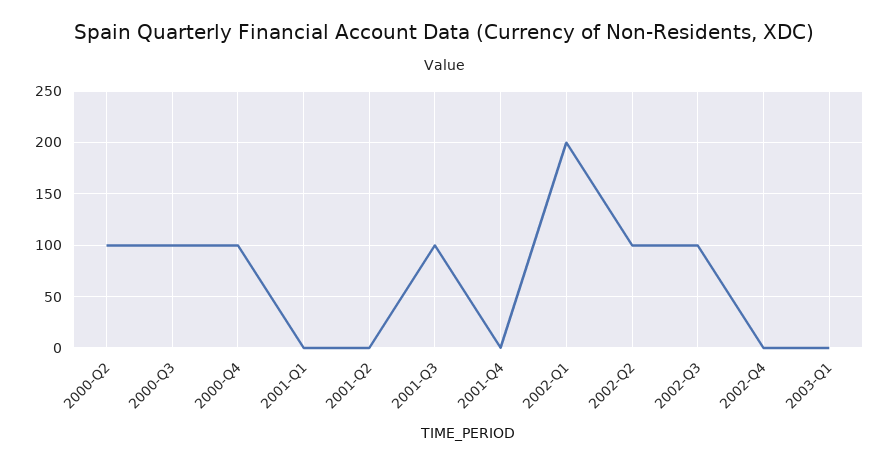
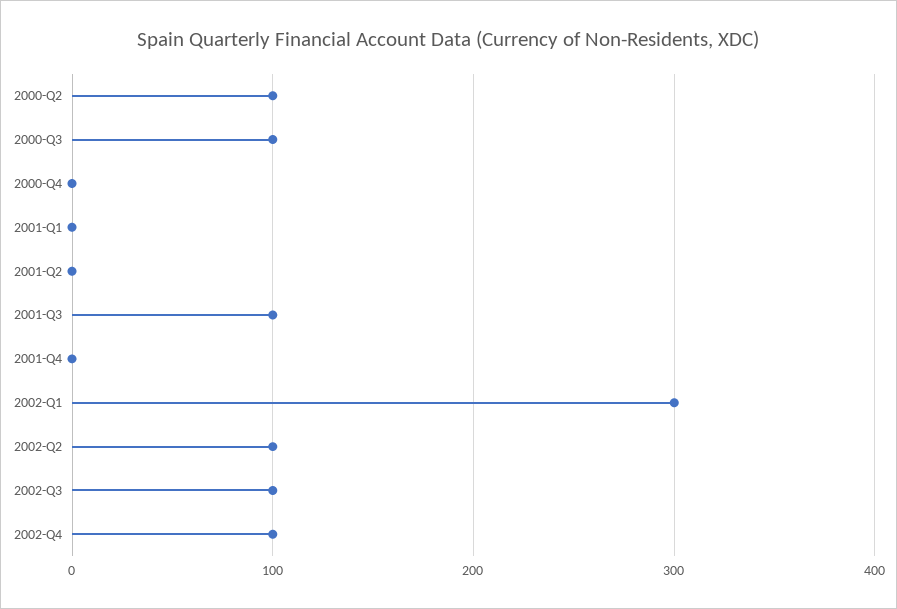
2000-Q4: 100 -> 0
2002-Q1: 200 -> 300
2002-Q4: 0 -> 100
2003-Q1: 0 -> none

